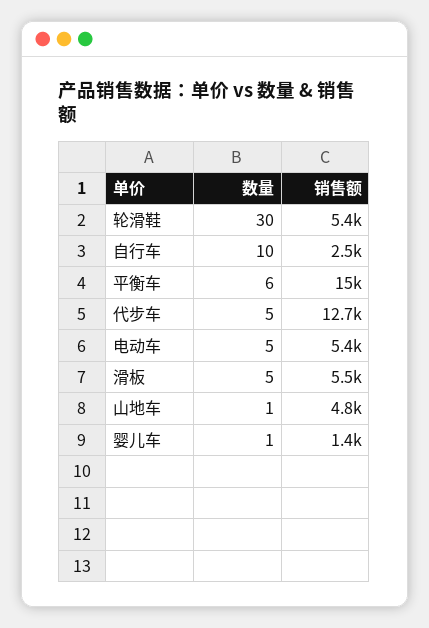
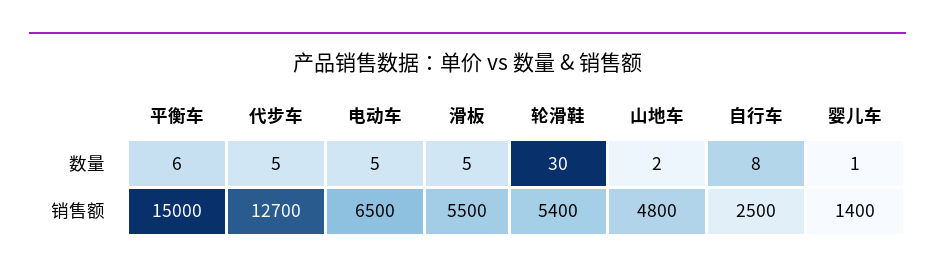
数量, 自行车: 10 -> 8
销售额, 电动车: 5400 -> 6500
数量, 山地车: 1 -> 2

